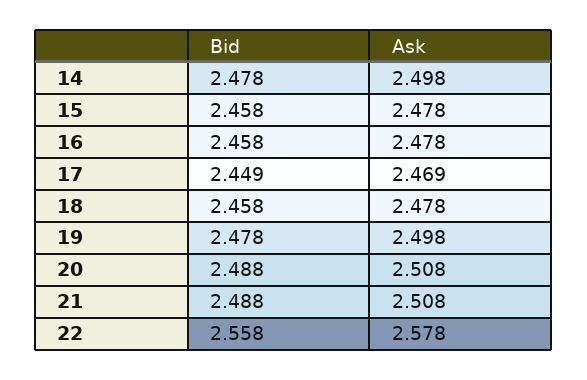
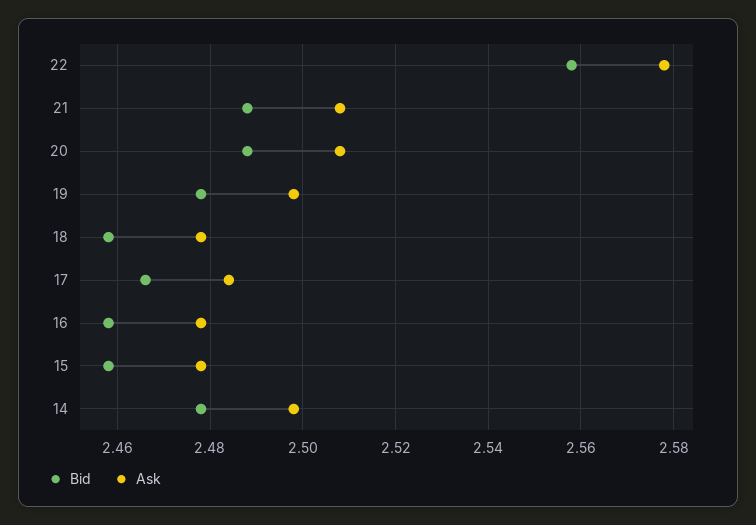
Bid, 17: 2.449 -> 2.465
Ask, 17: 2.469 -> 2.485

